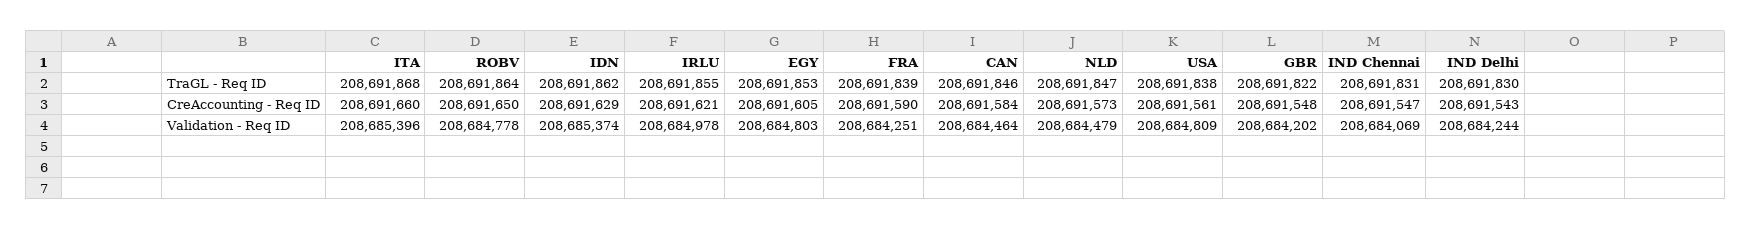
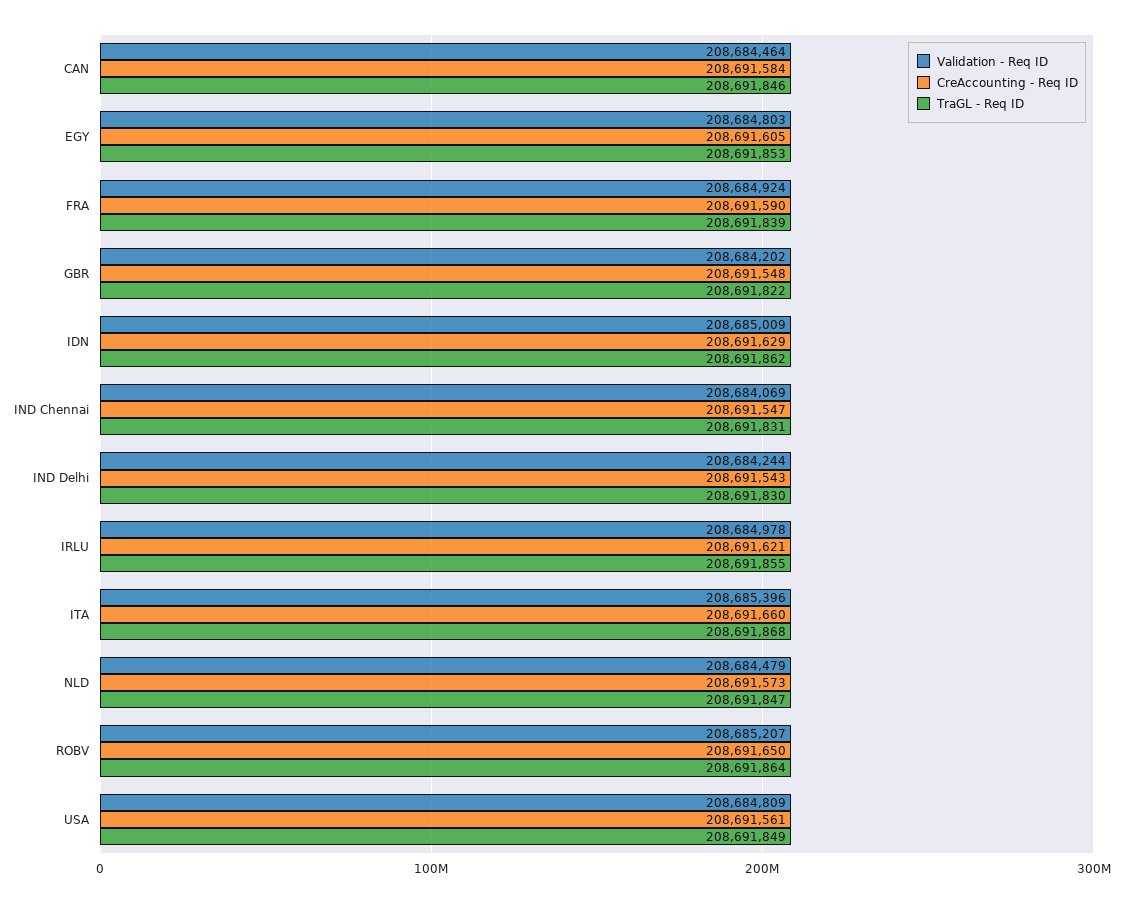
TraGL - Req ID, USA: 208691838 -> 208691849
Validation - Req ID, ROBV: 208684778 -> 208685207
Validation - Req ID, IDN: 208685374 -> 208685009
Validation - Req ID, FRA: 208684251 -> 208684924

